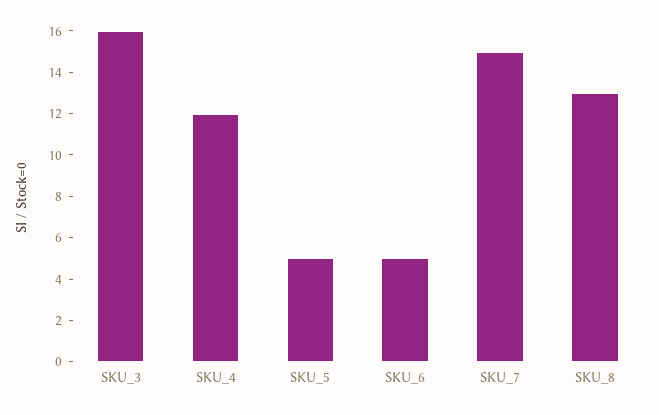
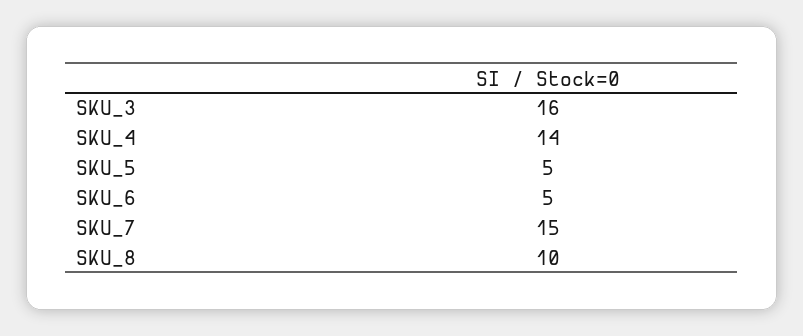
SKU_4: 12 -> 14
SKU_8: 13 -> 10

